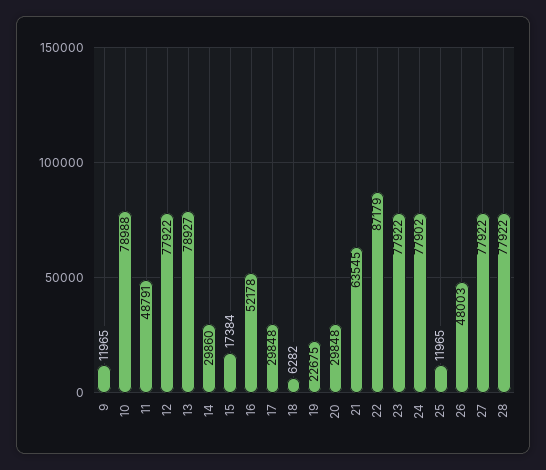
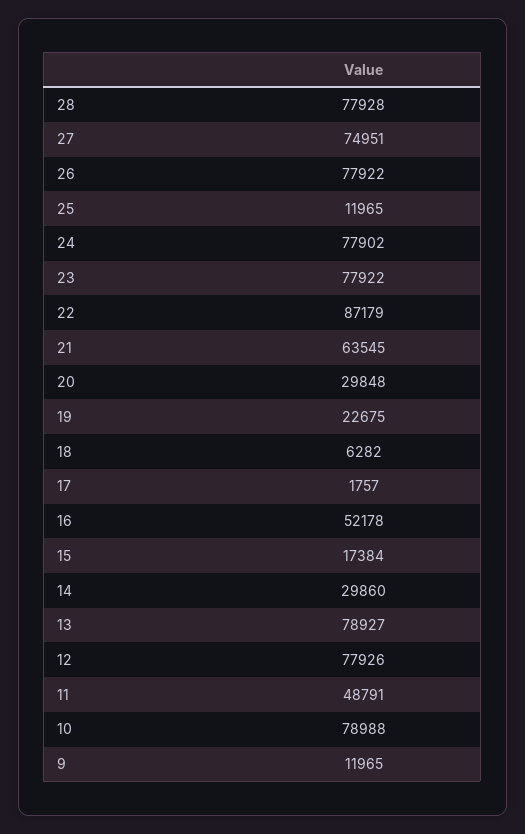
12: 77922 -> 77926
17: 29848 -> 1757
26: 48003 -> 77922
27: 77922 -> 74951
28: 77922 -> 77928

